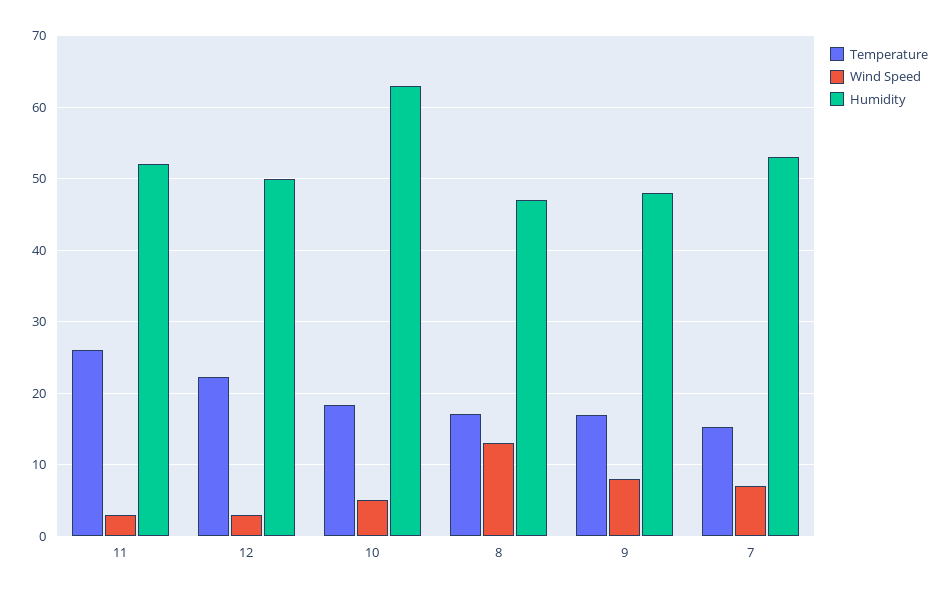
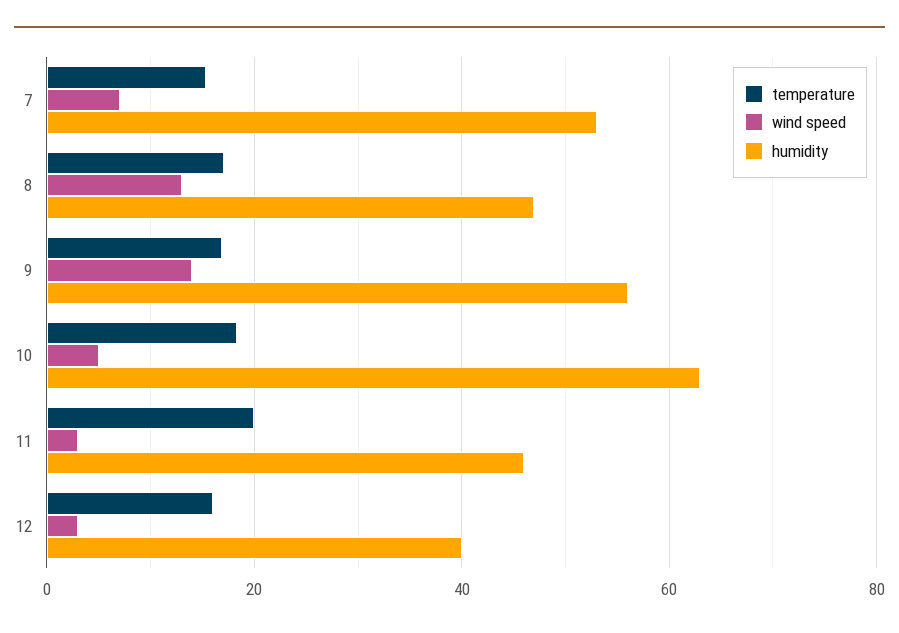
Temperature, 11: 26 -> 20
Humidity, 11: 52 -> 46
Temperature, 12: 22 -> 16
Humidity, 12: 50 -> 40
Wind Speed, 9: 8 -> 14
Humidity, 9: 48 -> 56

